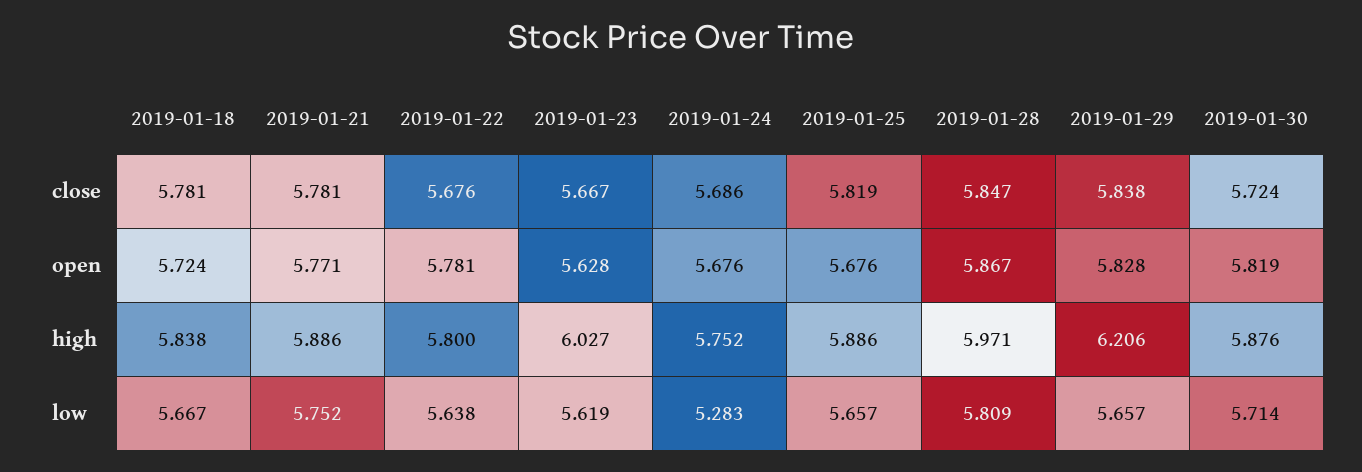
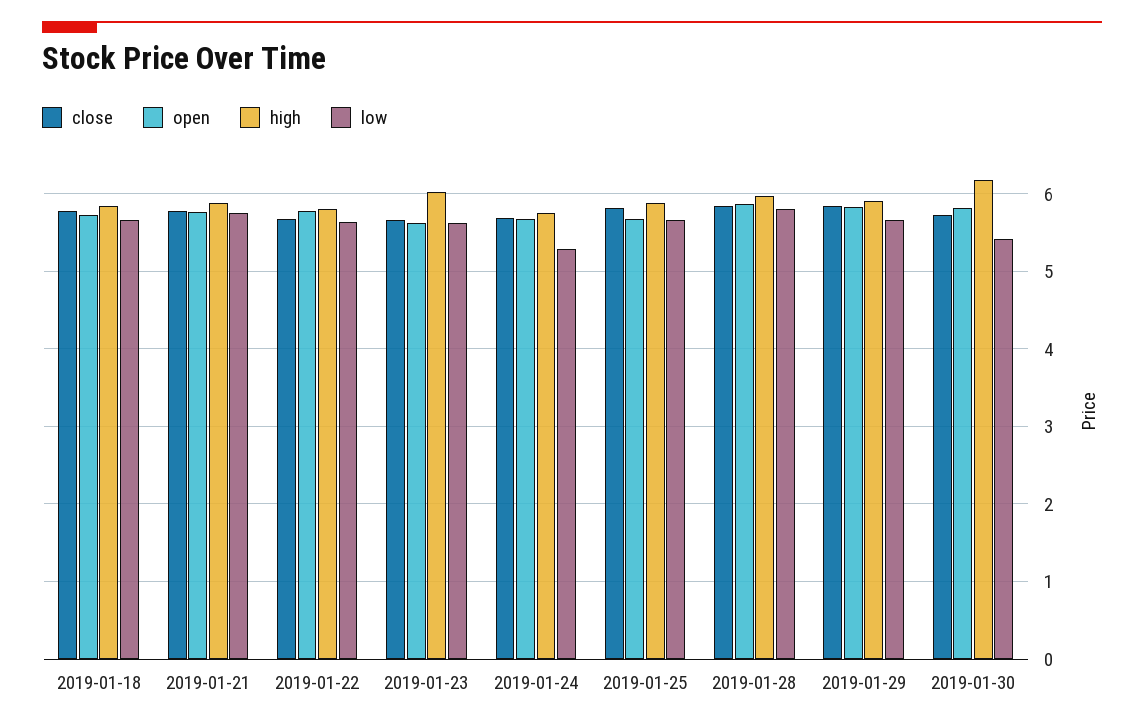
high, 2019-01-29: 6.206 -> 5.9
high, 2019-01-30: 5.876 -> 6.2
low, 2019-01-30: 5.714 -> 5.4

